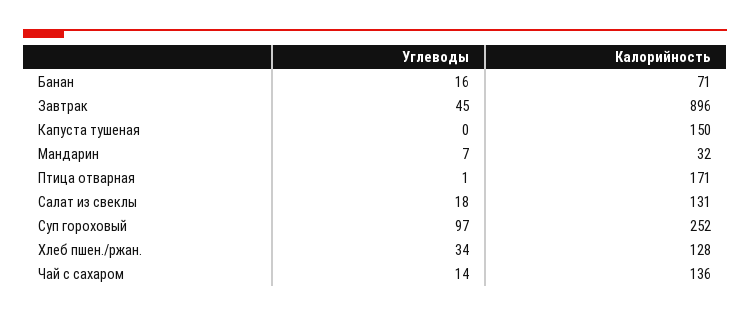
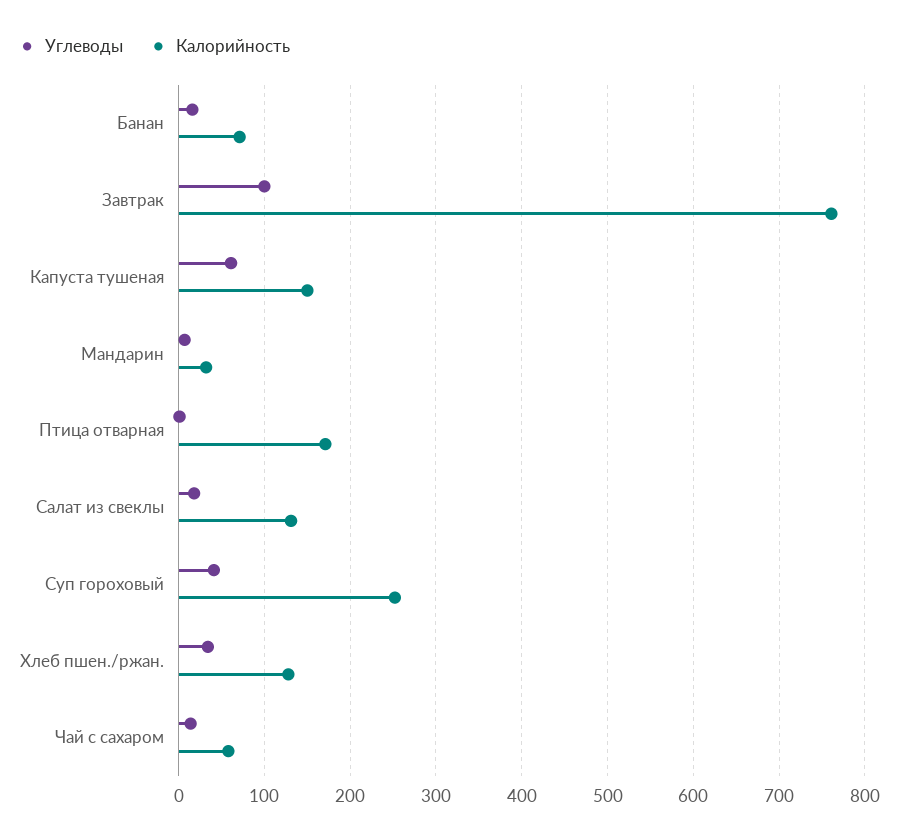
Углеводы, Завтрак: 45 -> 100
Калорийность, Завтрак: 896 -> 760
Углеводы, Капуста тушеная: 0 -> 60
Углеводы, Суп гороховый: 97 -> 40
Калорийность, Чай с сахаром: 136 -> 60

